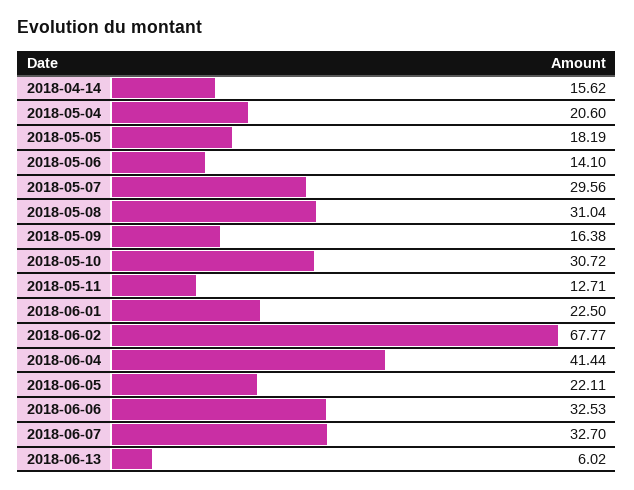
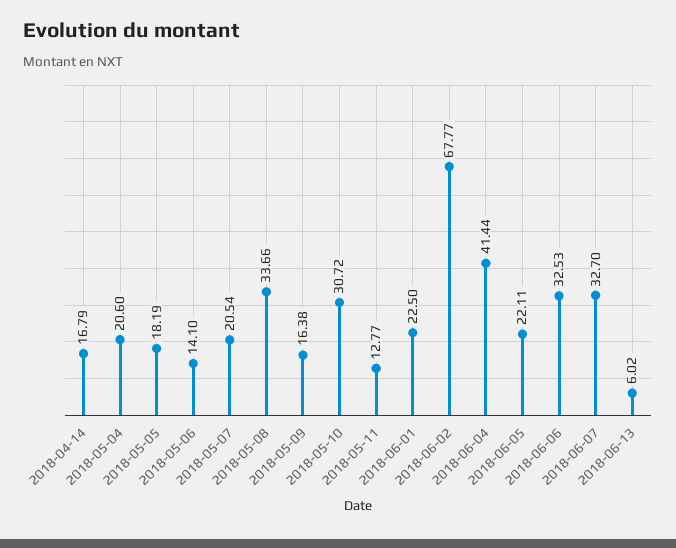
2018-04-14: 15.62 -> 16.79
2018-05-07: 29.56 -> 20.54
2018-05-08: 31.04 -> 33.66
2018-05-11: 12.71 -> 12.77

